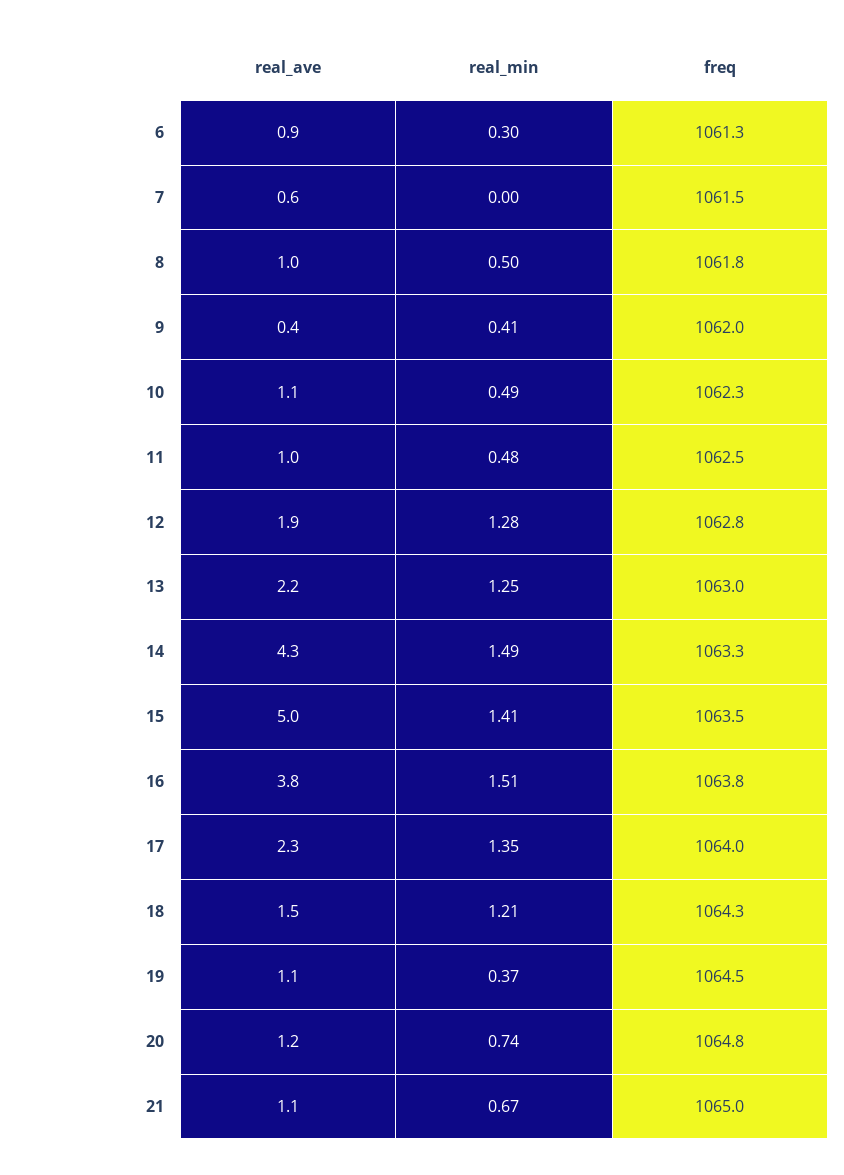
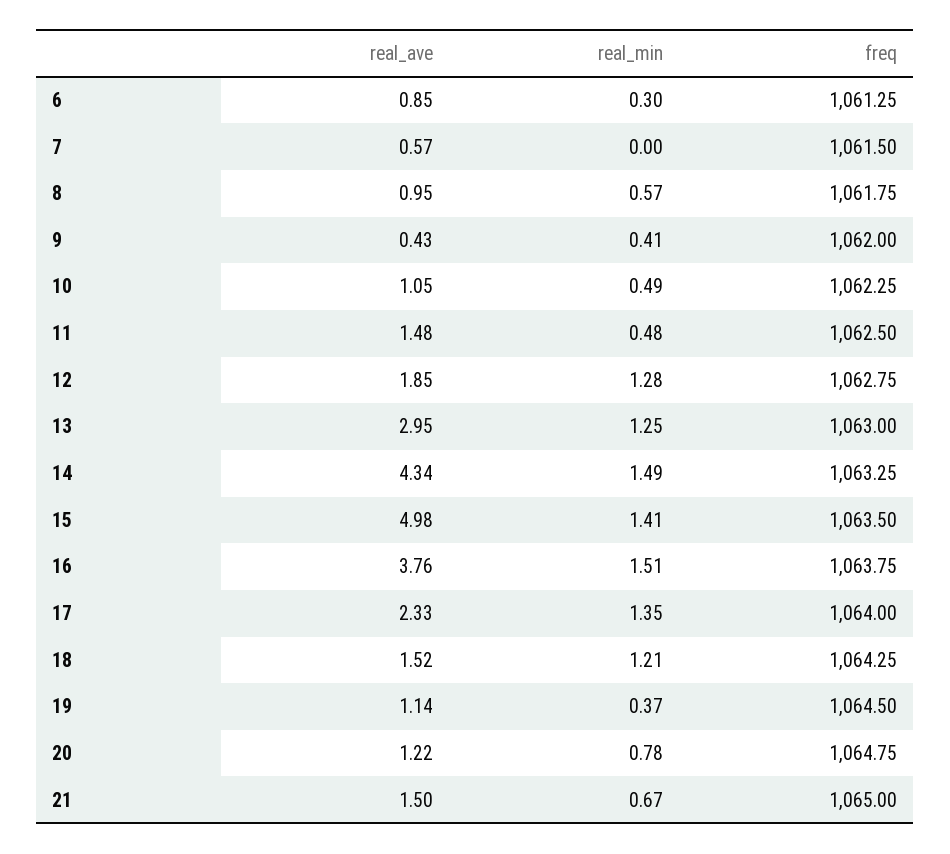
real_min, 8: 0.5 -> 0.57
real_ave, 11: 1 -> 1.48
real_ave, 13: 2.2 -> 2.95
real_min, 20: 0.74 -> 0.78
real_ave, 21: 1.1 -> 1.5

